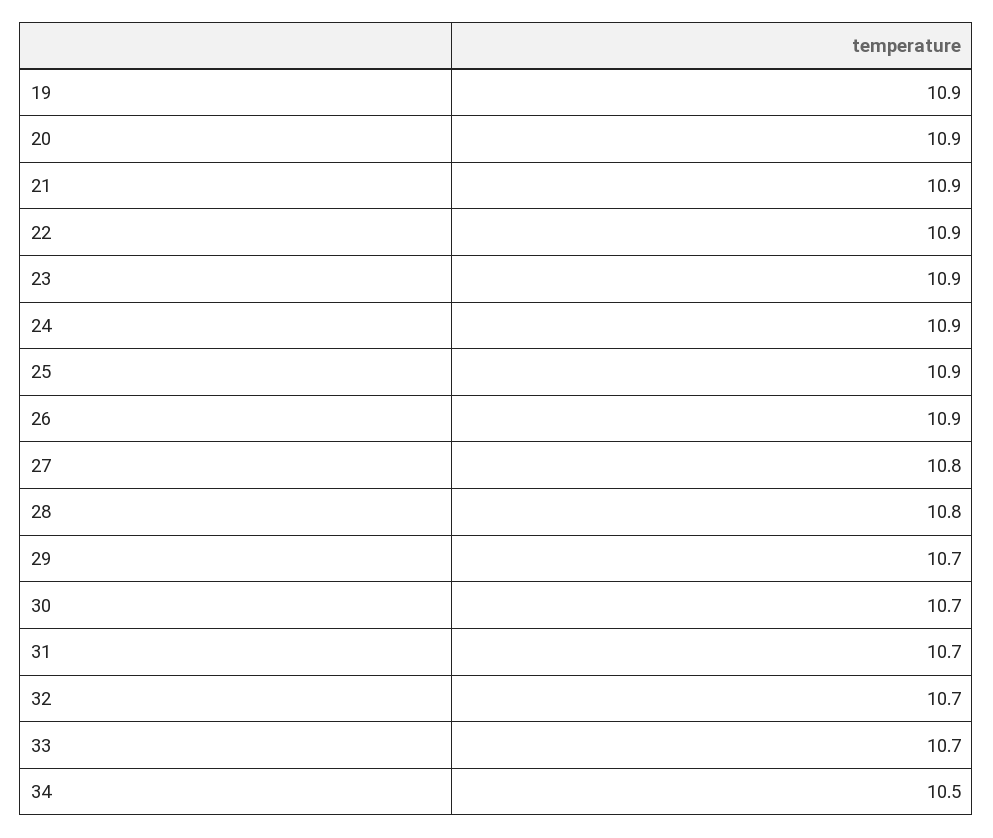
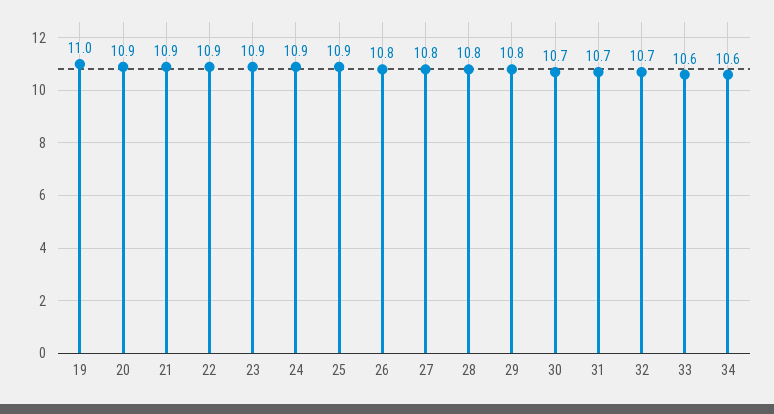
19: 10.9 -> 11
26: 10.9 -> 10.8
29: 10.7 -> 10.8
33: 10.7 -> 10.6
34: 10.5 -> 10.6

